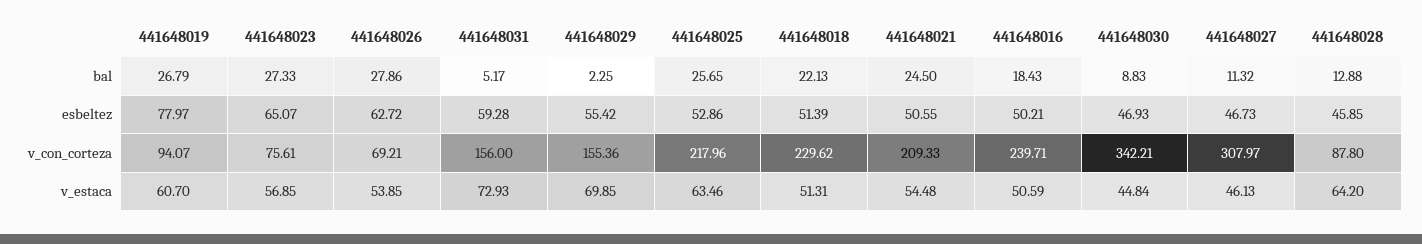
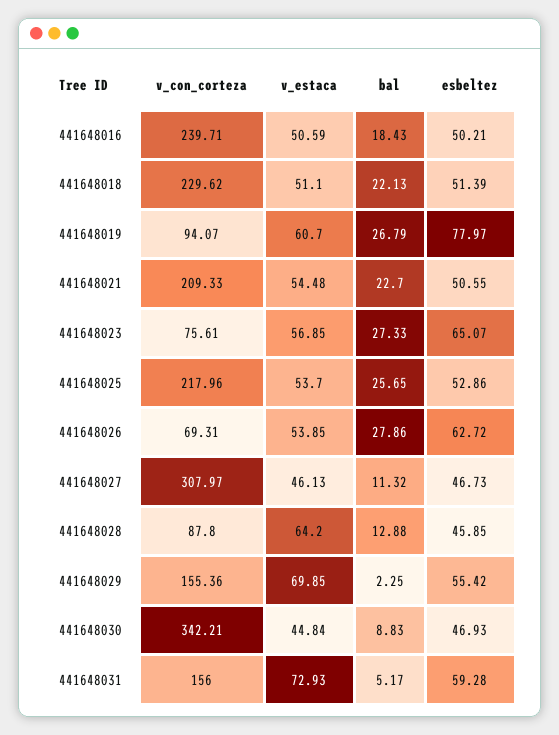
441648021, bal: 24.5 -> 22.7
441648026, v_con_corteza: 69.21 -> 69.31
441648025, v_estaca: 63.46 -> 53.7
441648018, v_estaca: 51.31 -> 51.1

